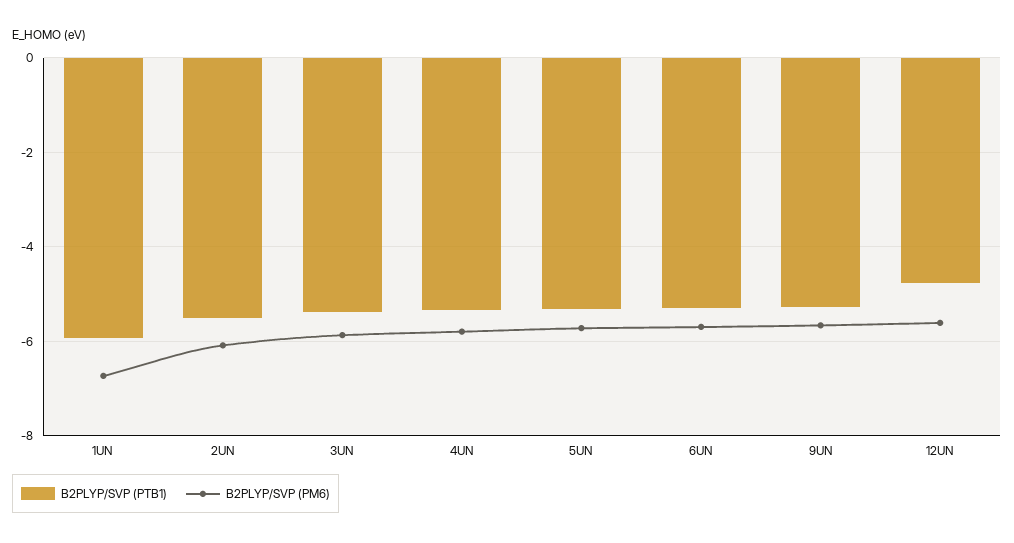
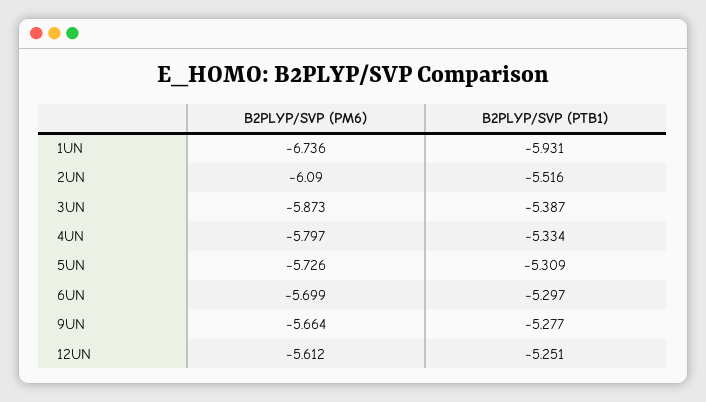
B2PLYP/SVP (PTB1), 12UN: -4.8 -> -5.251

